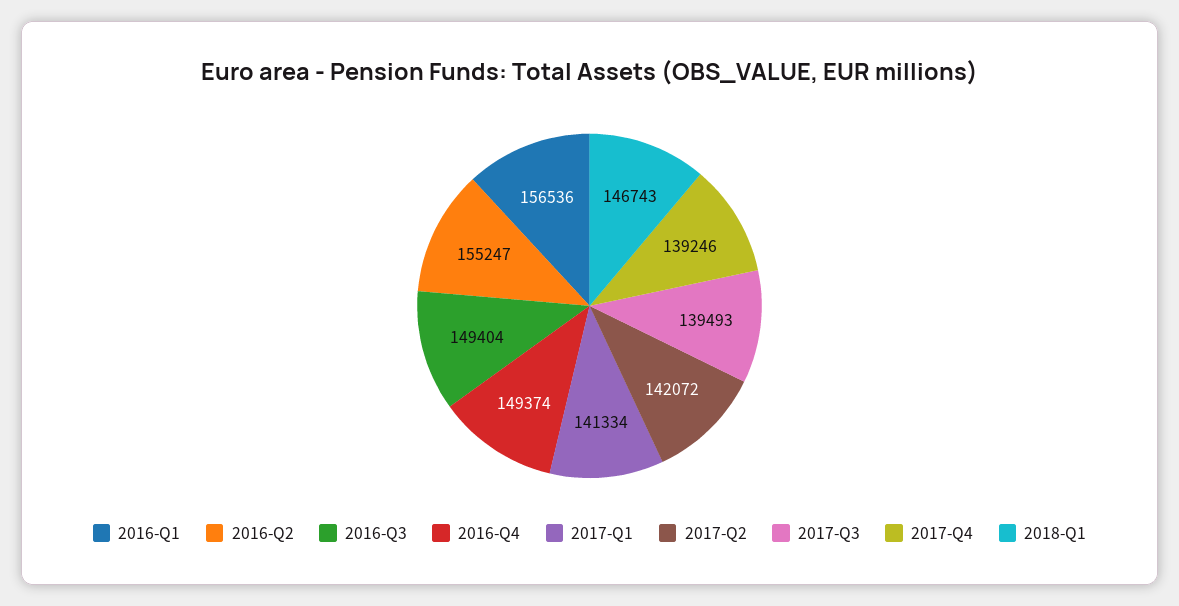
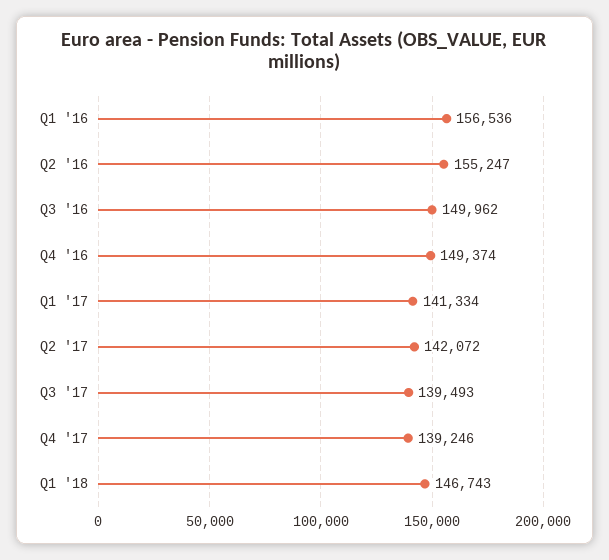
2016-Q3: 149404 -> 149962

